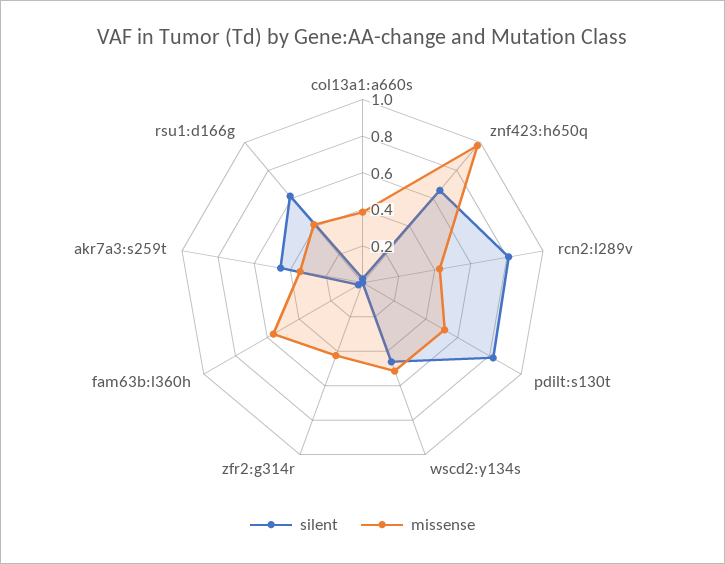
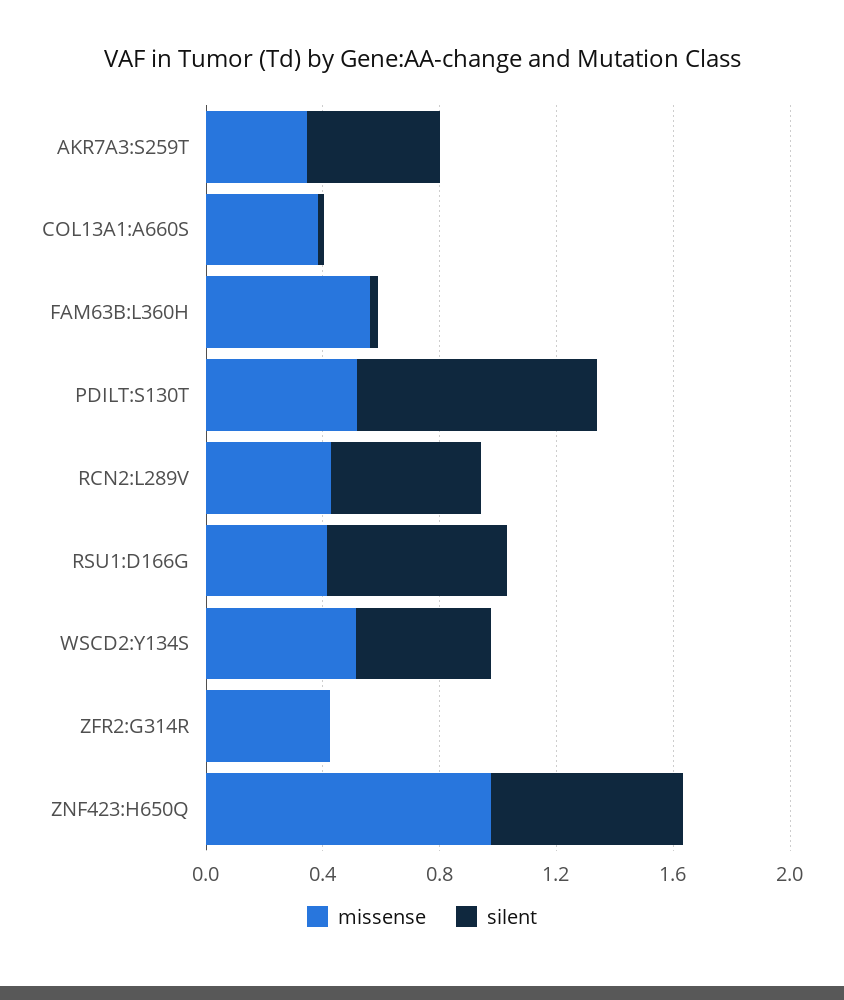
silent, rcn2:l289v: 0.8 -> 0.5

